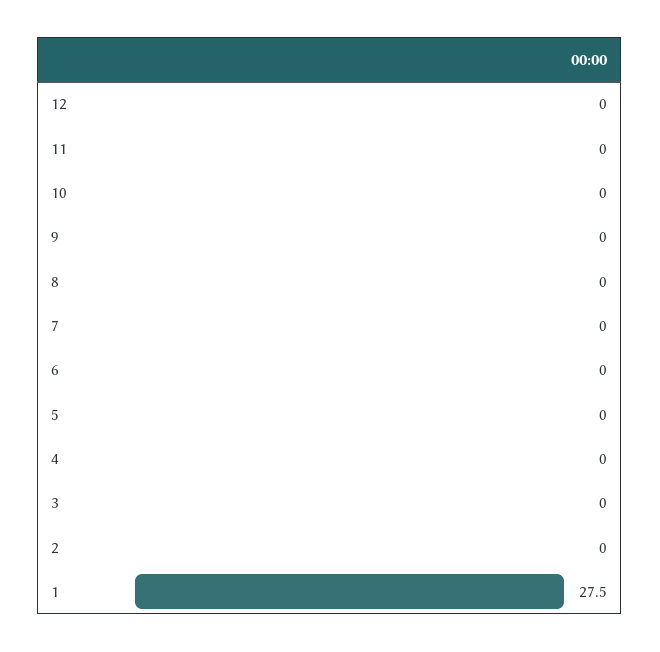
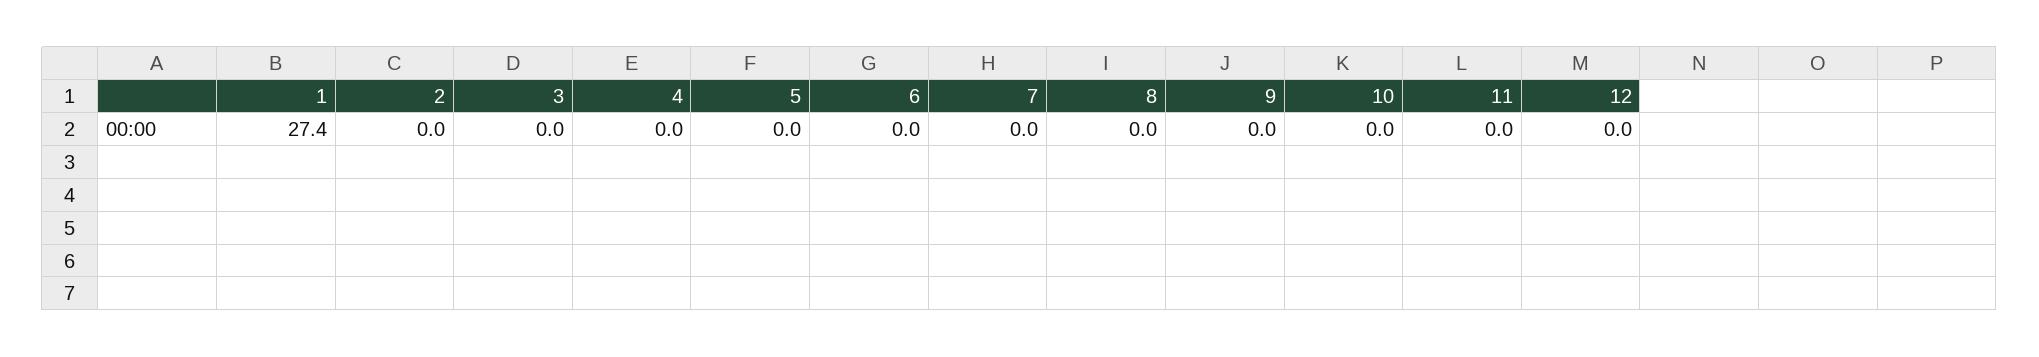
1: 27.5 -> 27.4

